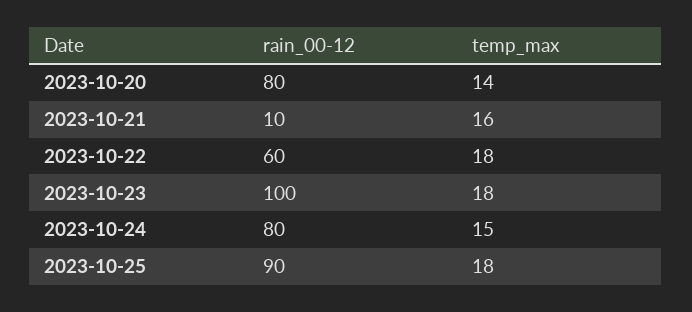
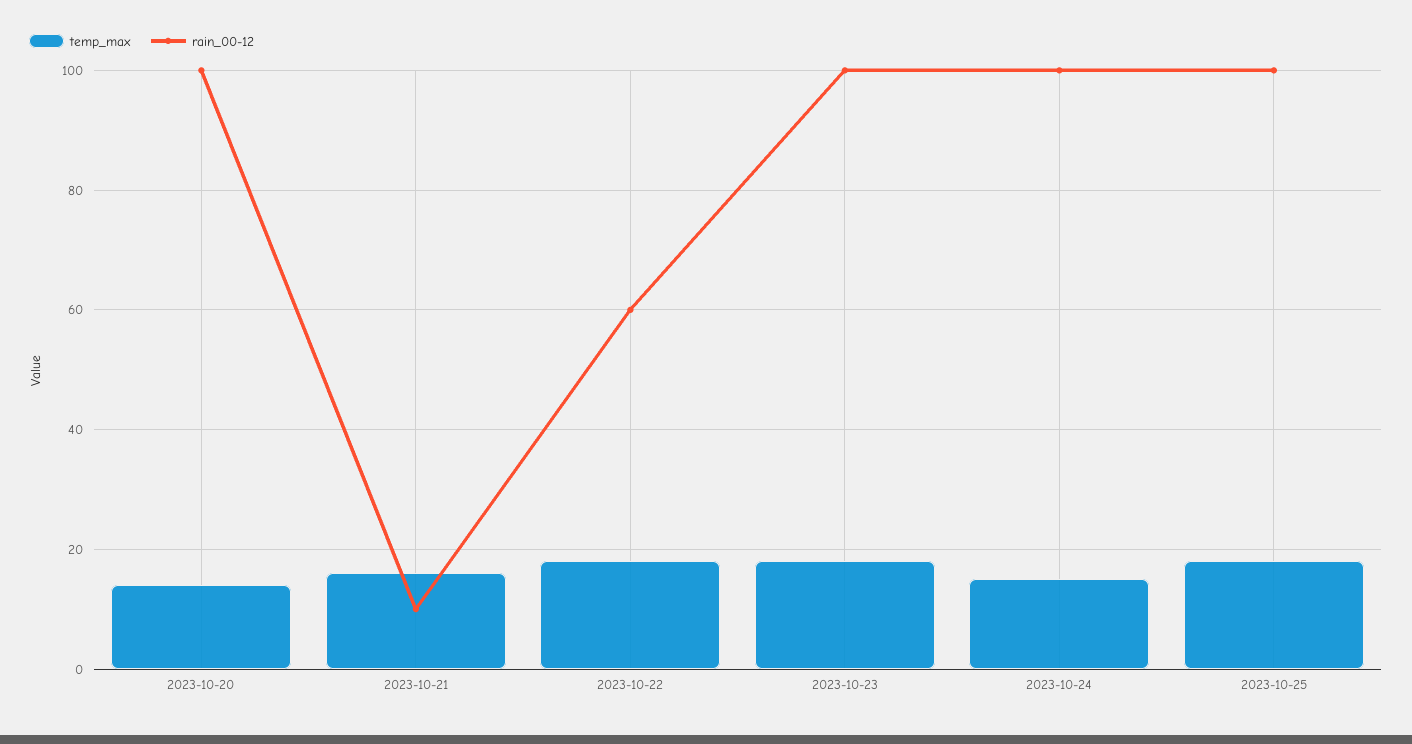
rain_00-12, 2023-10-20: 80 -> 100
rain_00-12, 2023-10-24: 80 -> 100
rain_00-12, 2023-10-25: 90 -> 100

